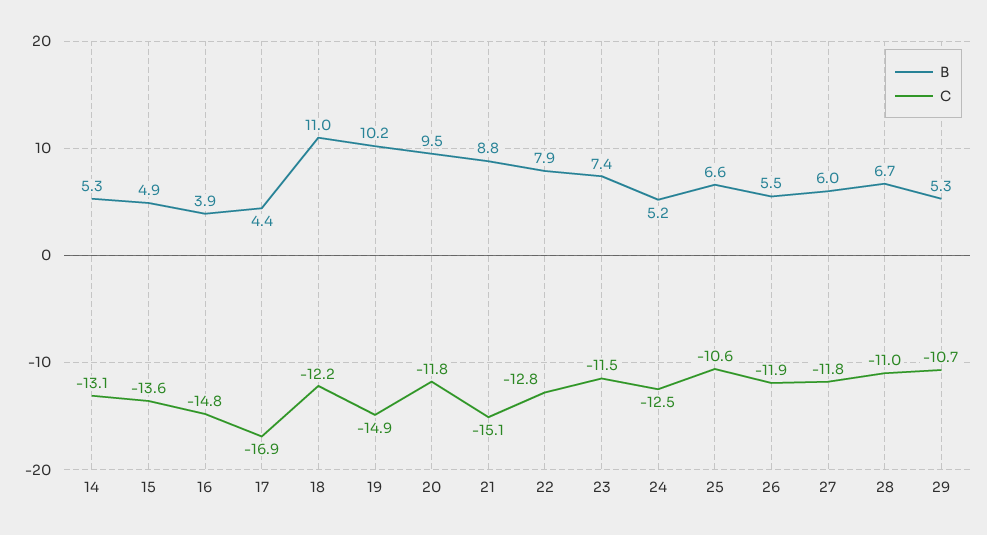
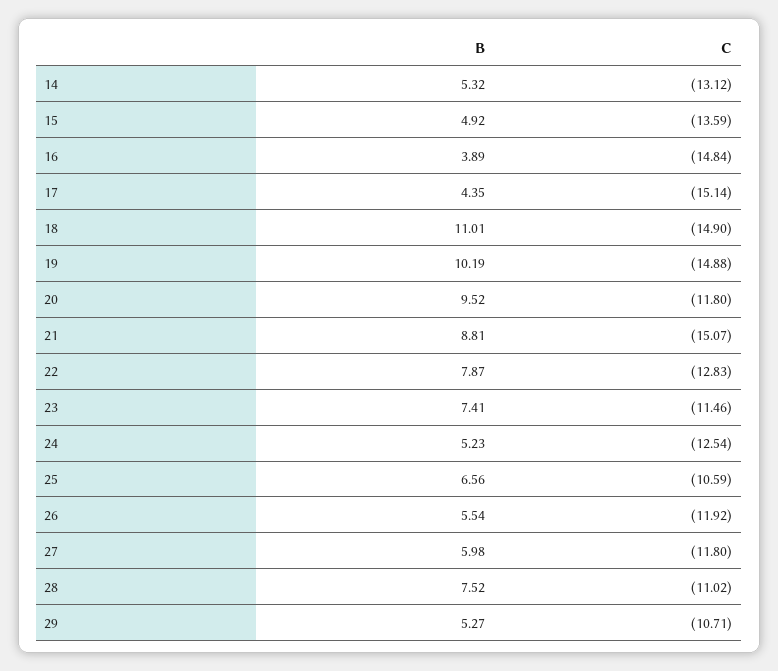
C, 17: -16.9 -> -15.14
C, 18: -12.2 -> -14.9
B, 28: 6.7 -> 7.52

